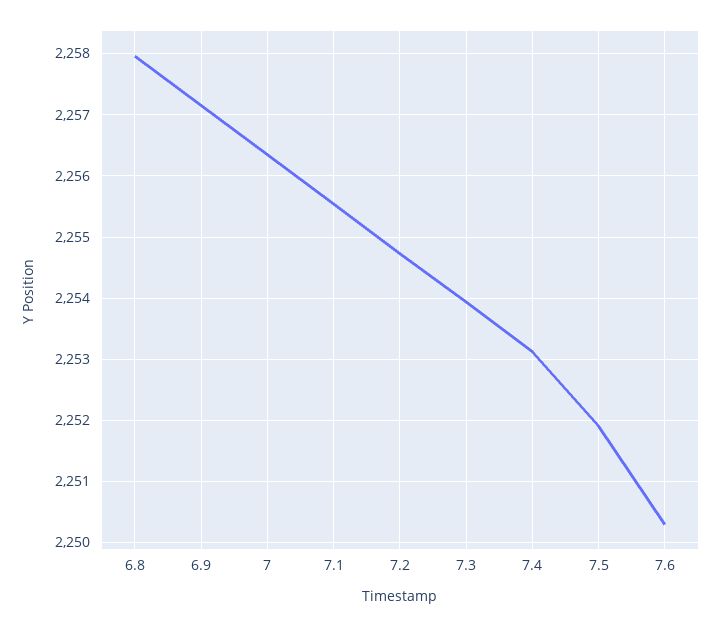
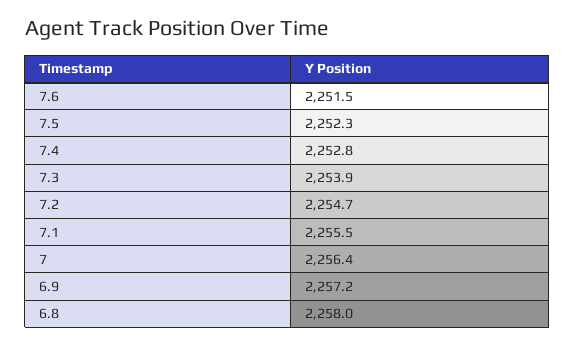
7.4: 2253.1 -> 2252.8
7.5: 2251.9 -> 2252.3
7.6: 2250.3 -> 2251.5

